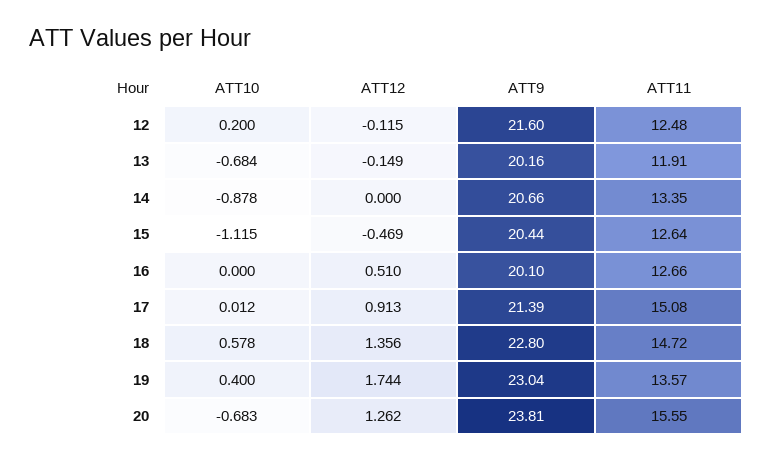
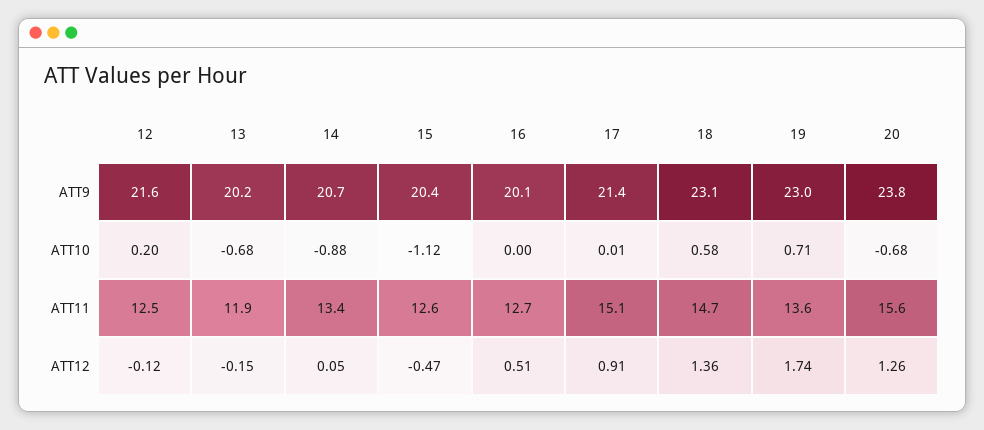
ATT12, 14: 0 -> 0.05
ATT9, 18: 22.8 -> 23.1
ATT10, 19: 0.4 -> 0.71

